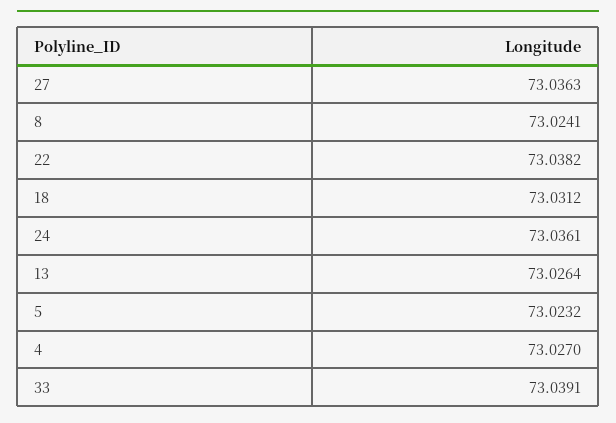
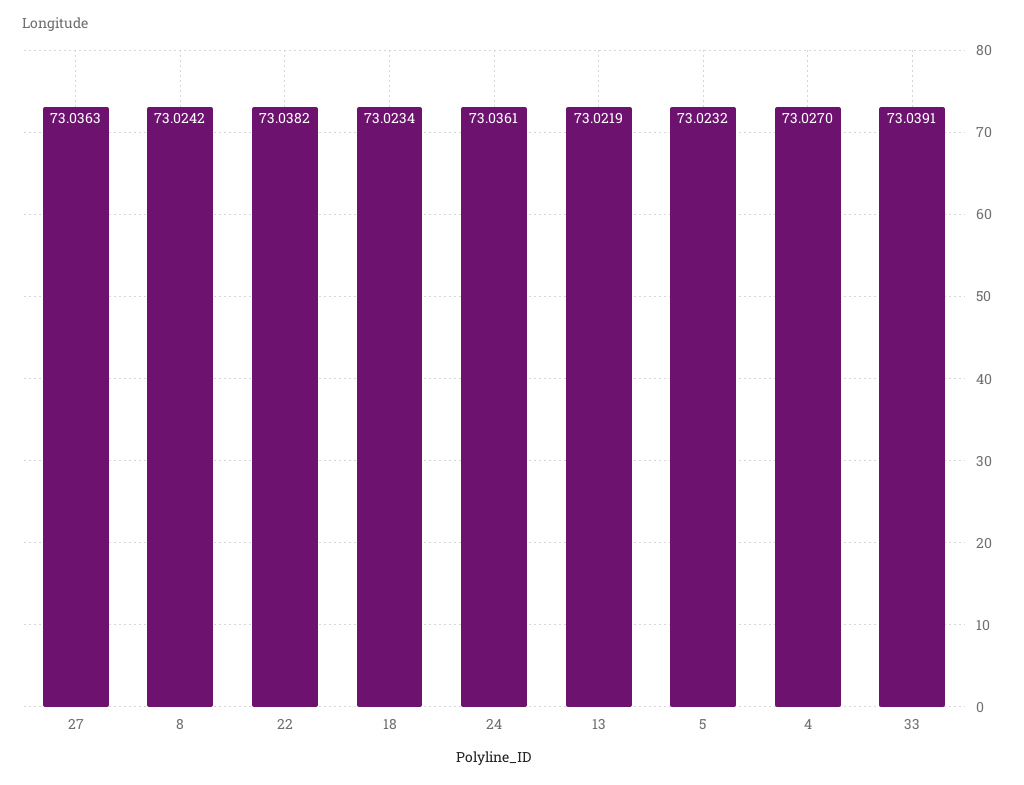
8: 73.0241 -> 73.0242
18: 73.0312 -> 73.0234
13: 73.0264 -> 73.0219

